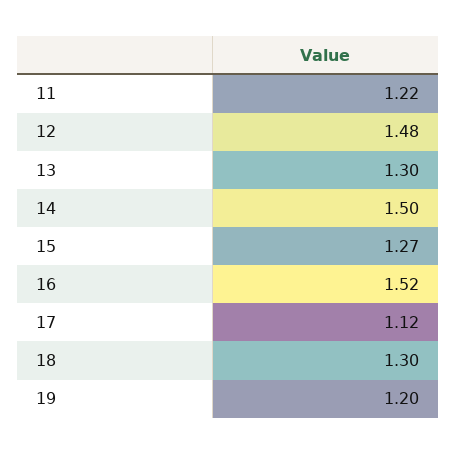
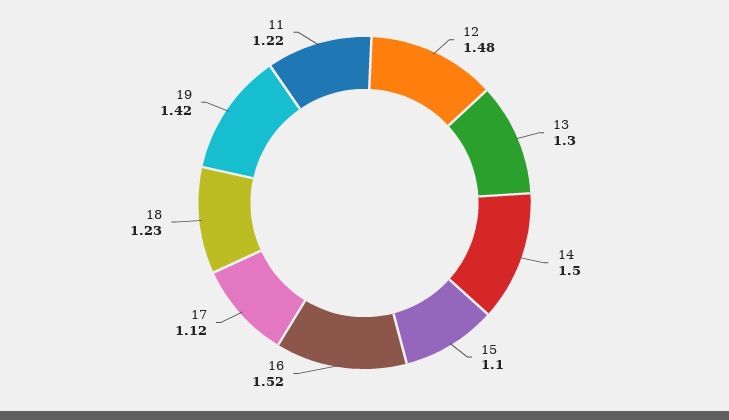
15: 1.27 -> 1.1
18: 1.3 -> 1.23
19: 1.2 -> 1.42

